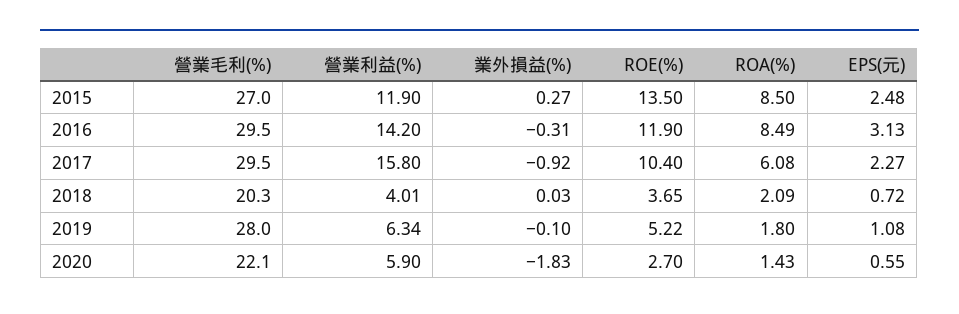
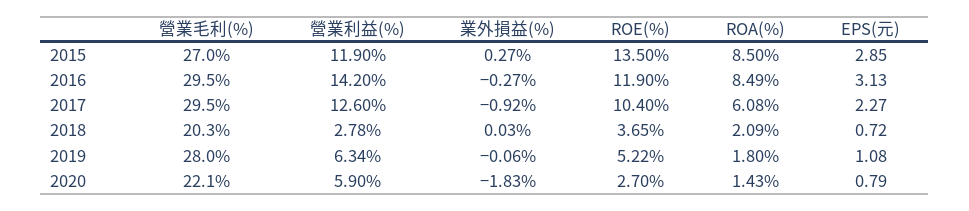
EPS(元), 2015: 2.48 -> 2.85
業外損益(%), 2016: -0.31 -> -0.27
營業利益(%), 2017: 15.8 -> 12.6
營業利益(%), 2018: 4.01 -> 2.78
業外損益(%), 2019: -0.1 -> -0.06
EPS(元), 2020: 0.55 -> 0.79

